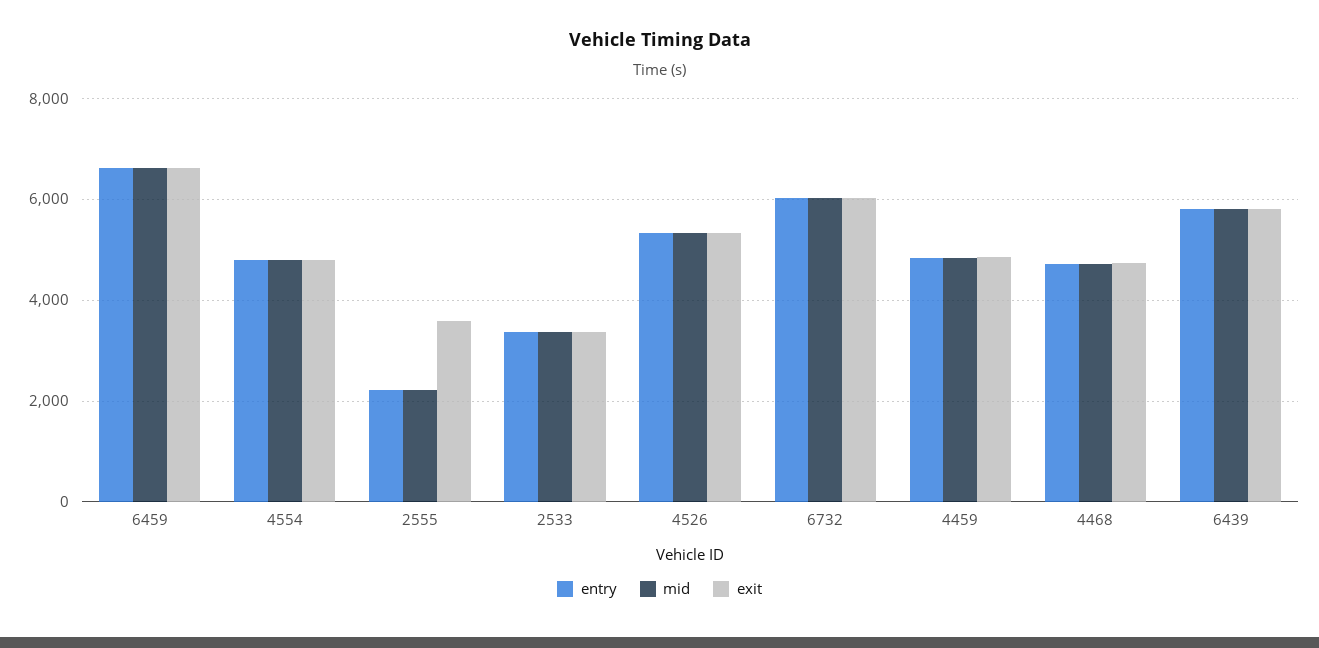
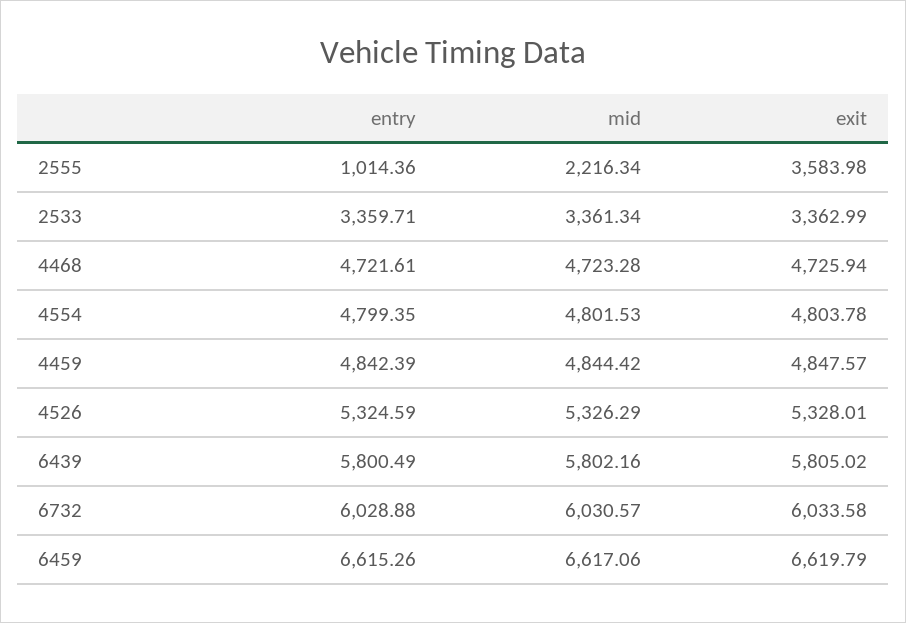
entry, 2555: 2200 -> 1014.36

